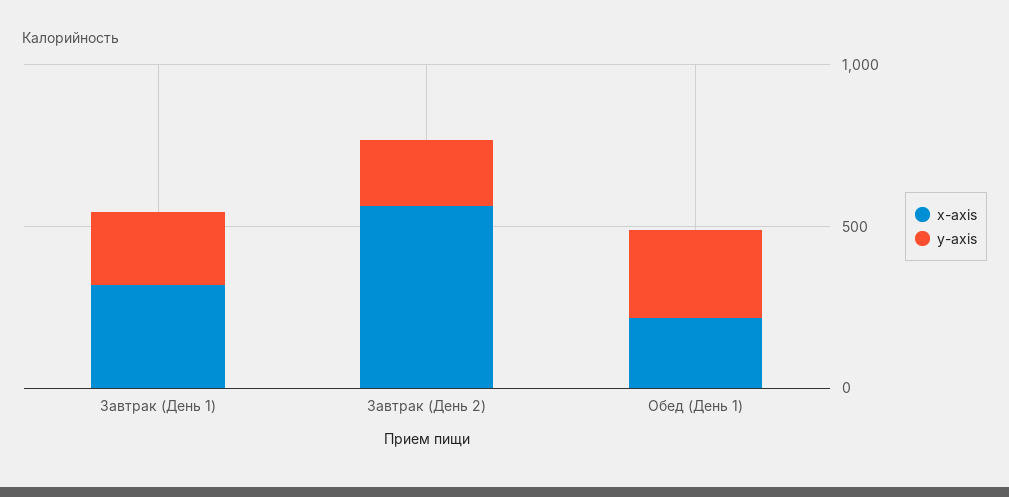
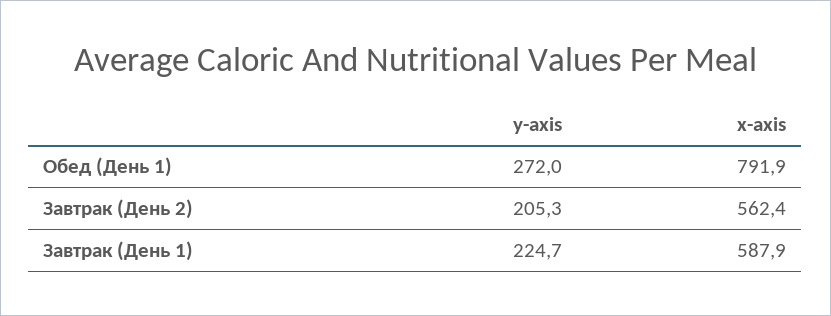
x-axis, Завтрак (День 1): 300 -> 587.9
x-axis, Обед (День 1): 200 -> 791.9

